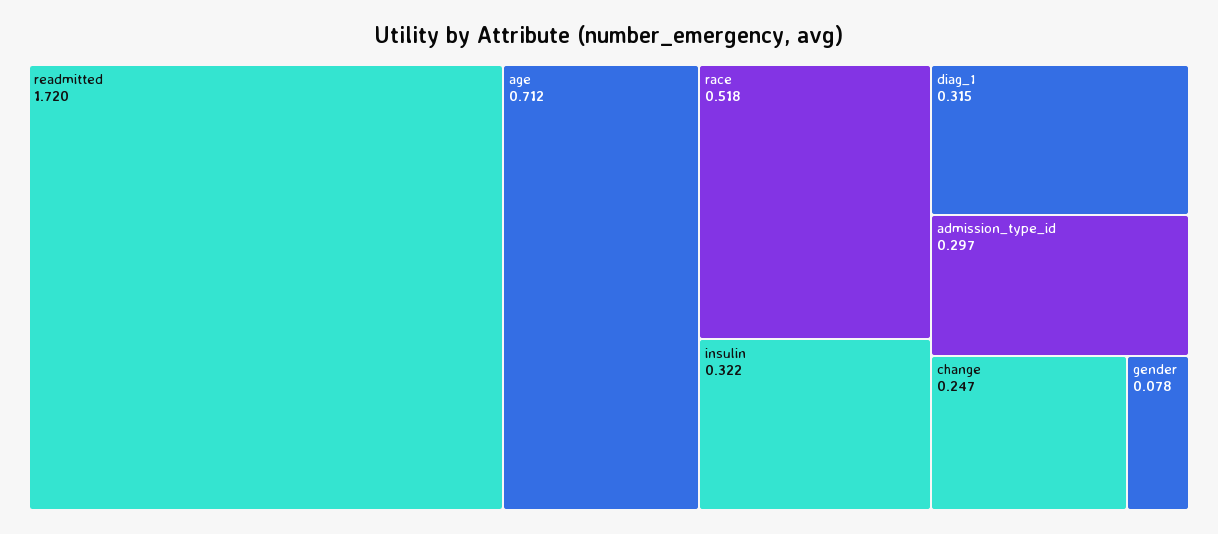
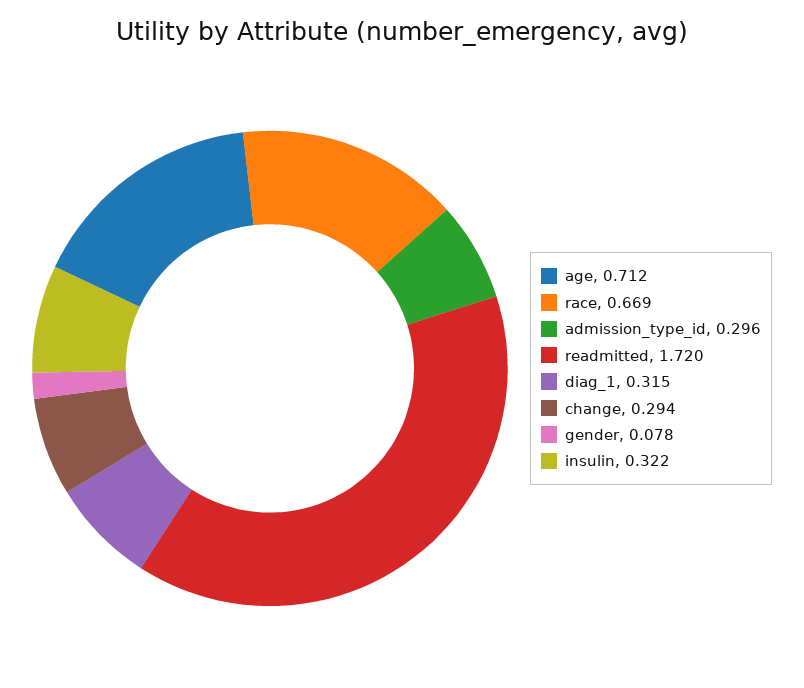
race: 0.518 -> 0.669
admission_type_id: 0.297 -> 0.296
change: 0.247 -> 0.294

